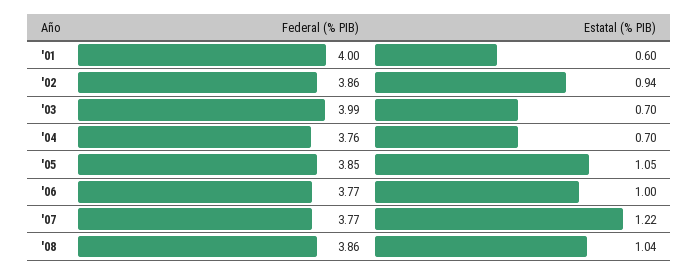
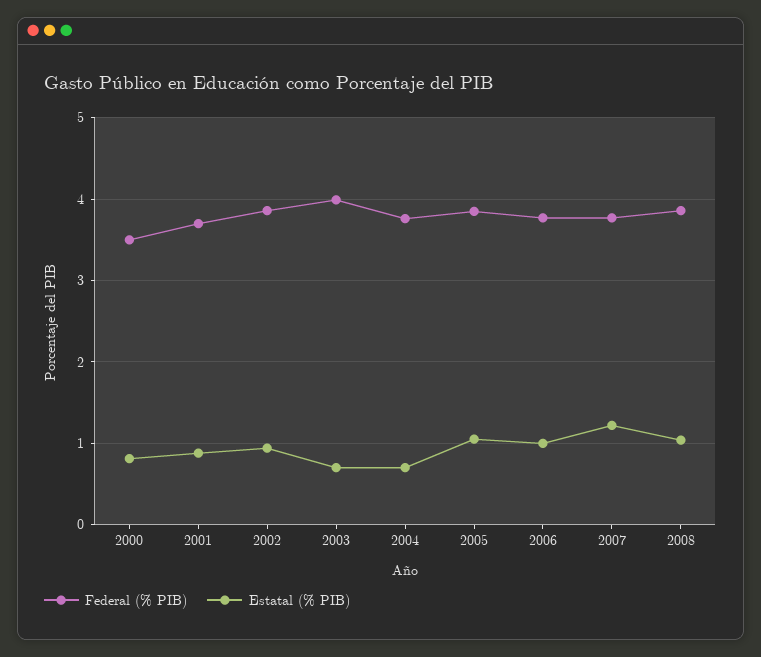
Federal (% PIB), '01: 4 -> 3.7
Estatal (% PIB), '01: 0.6 -> 0.9
Federal (% PIB), 2000: none -> 3.5
Estatal (% PIB), 2000: none -> 0.8

